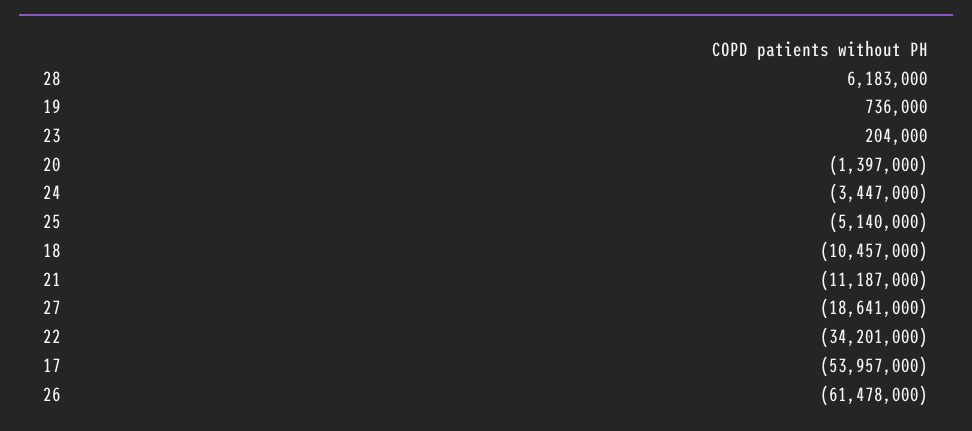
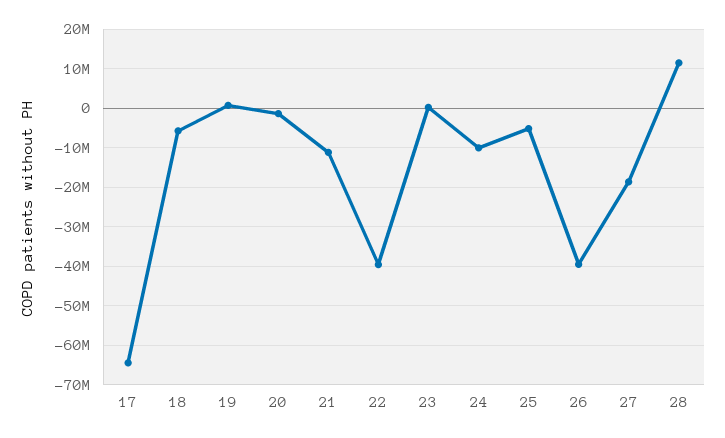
28: 6183000 -> 12000000
24: -3447000 -> -10000000
18: -10457000 -> -6000000
22: -34201000 -> -40000000
17: -53957000 -> -64000000
26: -61478000 -> -40000000

